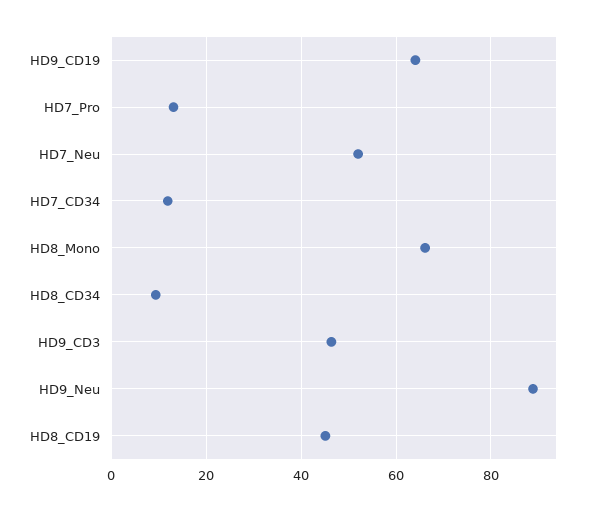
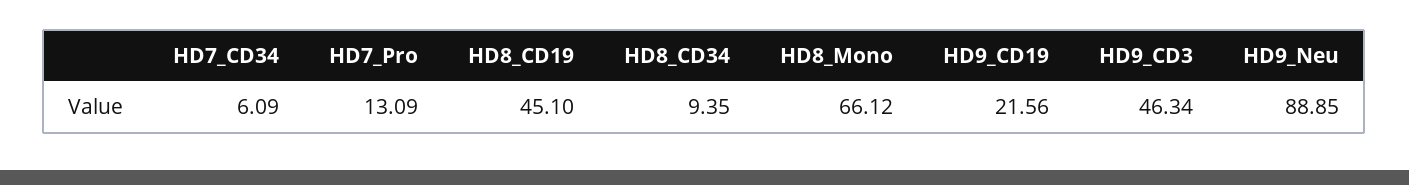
HD9_CD19: 64 -> 21.56
HD7_Neu: 52 -> none
HD7_CD34: 12 -> 6.09

